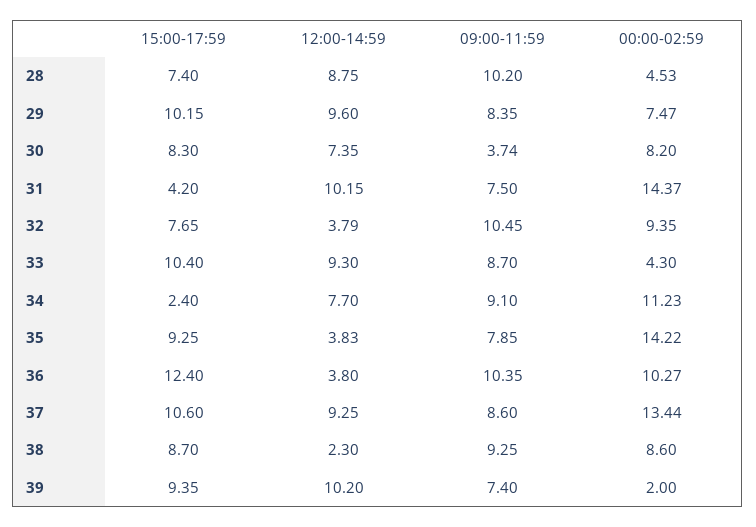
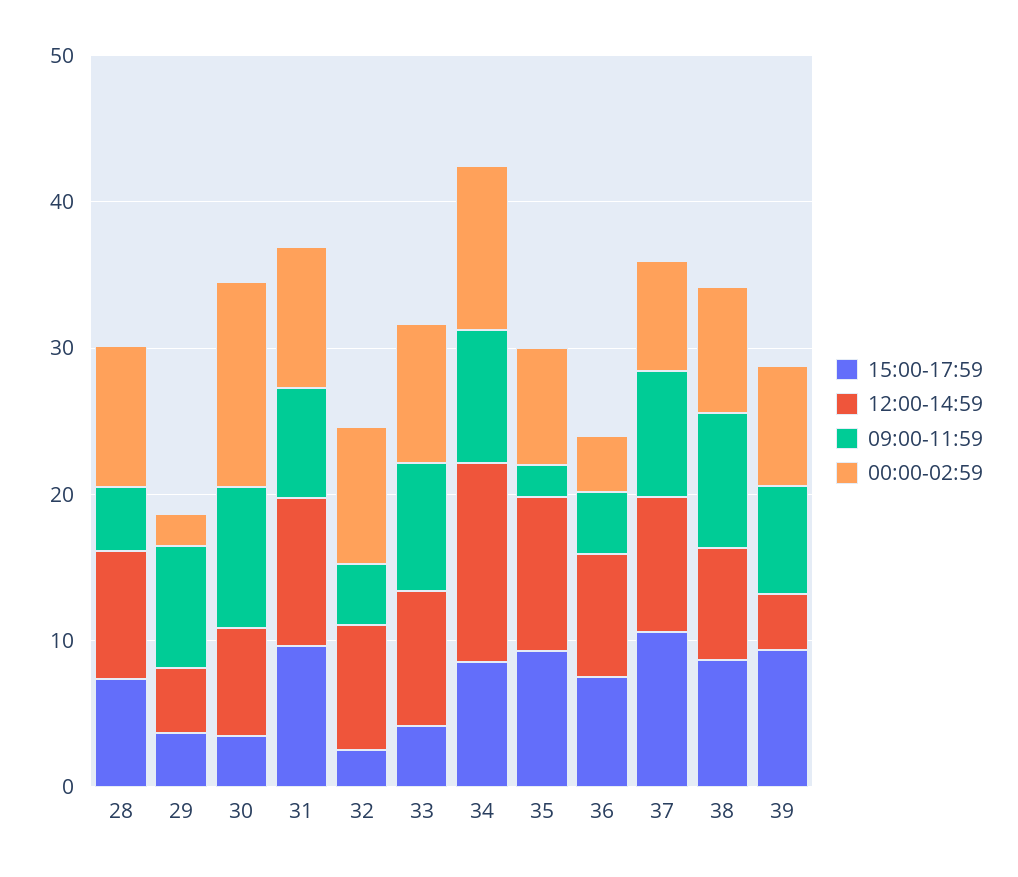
09:00-11:59, 28: 10.2 -> 4
00:00-02:59, 28: 4.53 -> 10
15:00-17:59, 29: 10.15 -> 4
12:00-14:59, 29: 9.6 -> 4
00:00-02:59, 29: 7.47 -> 2
15:00-17:59, 30: 8.3 -> 4
09:00-11:59, 30: 3.74 -> 10
00:00-02:59, 30: 8.2 -> 14
15:00-17:59, 31: 4.2 -> 10
00:00-02:59, 31: 14.37 -> 10
15:00-17:59, 32: 7.65 -> 2
12:00-14:59, 32: 3.79 -> 8
09:00-11:59, 32: 10.45 -> 4
15:00-17:59, 33: 10.4 -> 4
00:00-02:59, 33: 4.3 -> 10
15:00-17:59, 34: 2.4 -> 8
12:00-14:59, 34: 7.7 -> 14
12:00-14:59, 35: 3.83 -> 10
09:00-11:59, 35: 7.85 -> 2
00:00-02:59, 35: 14.22 -> 8
15:00-17:59, 36: 12.4 -> 8
12:00-14:59, 36: 3.8 -> 8
09:00-11:59, 36: 10.35 -> 4
00:00-02:59, 36: 10.27 -> 4
00:00-02:59, 37: 13.44 -> 8
12:00-14:59, 38: 2.3 -> 8
12:00-14:59, 39: 10.2 -> 4
00:00-02:59, 39: 2 -> 8

